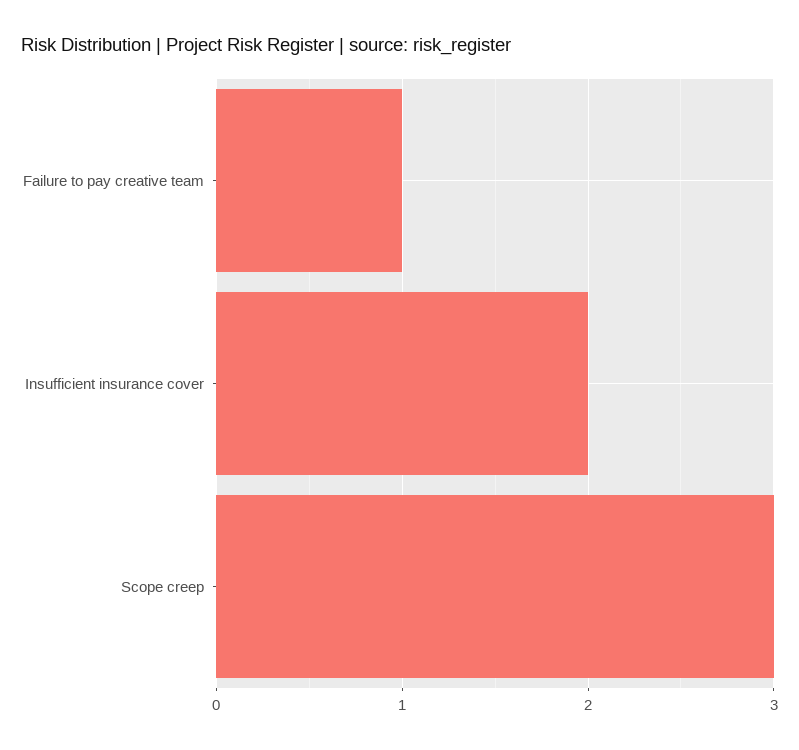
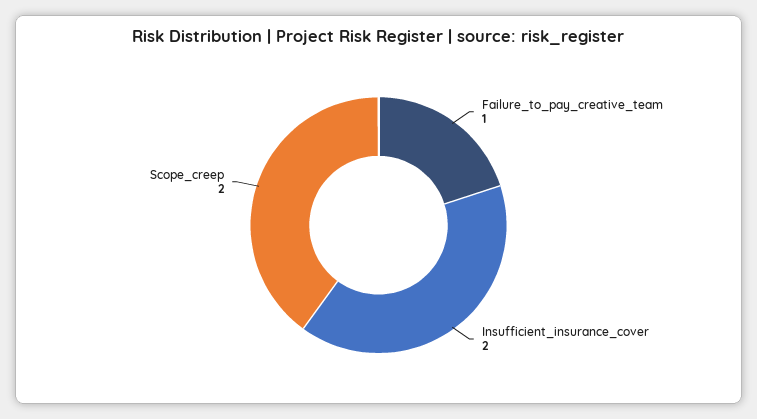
Scope creep: 3 -> 2

